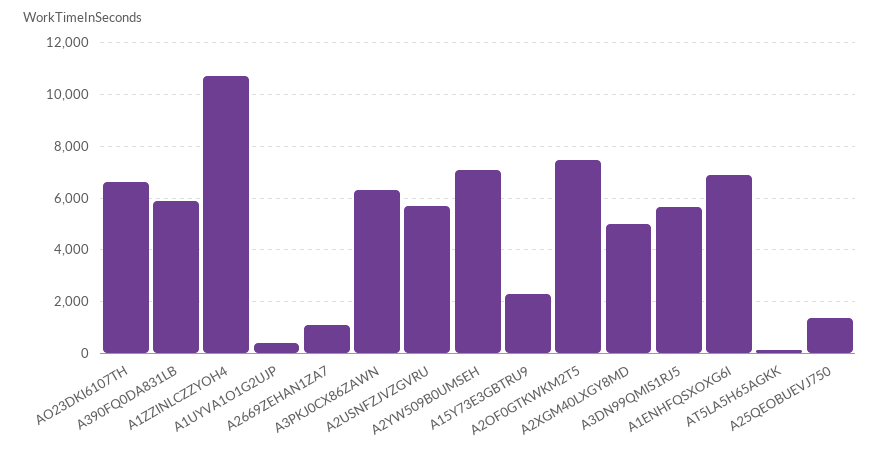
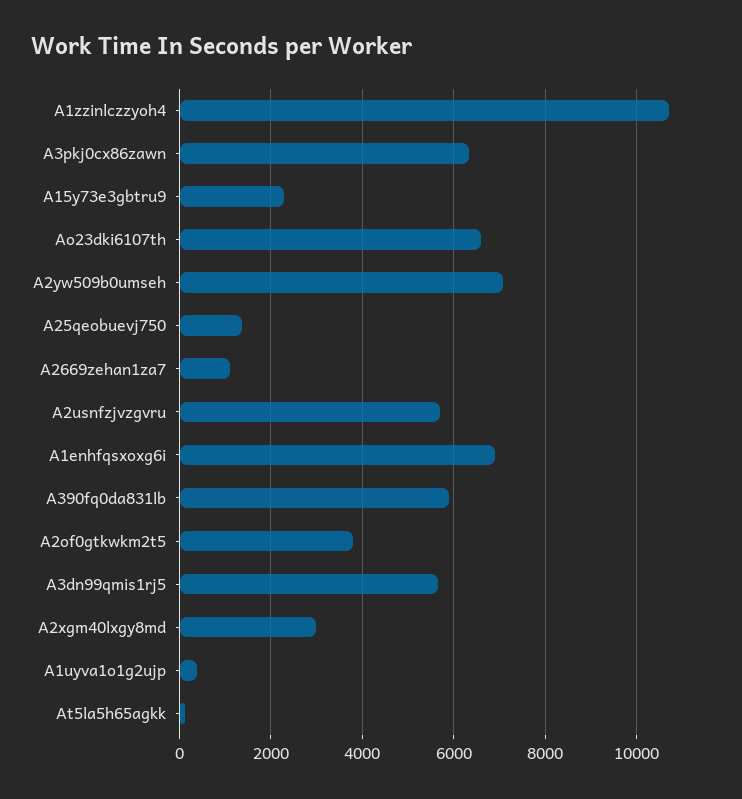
A2OF0GTKWKM2T5: 7500 -> 3800
A2XGM40LXGY8MD: 5000 -> 3000

